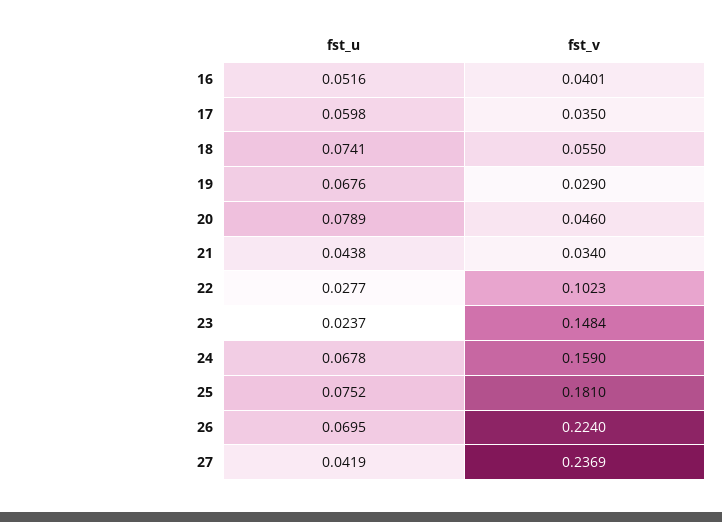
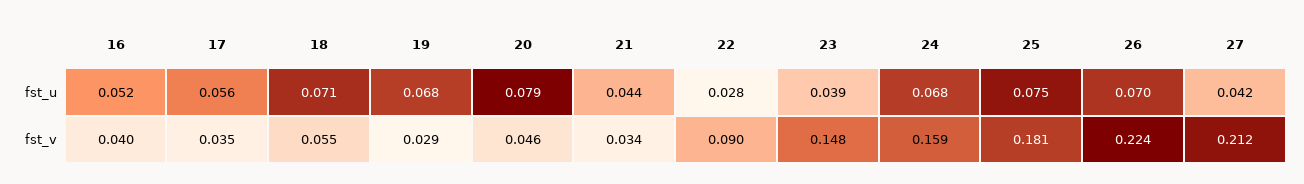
fst_u, 17: 0.0598 -> 0.056
fst_u, 18: 0.0741 -> 0.071
fst_v, 22: 0.1023 -> 0.09
fst_u, 23: 0.0237 -> 0.039
fst_v, 27: 0.2369 -> 0.212

